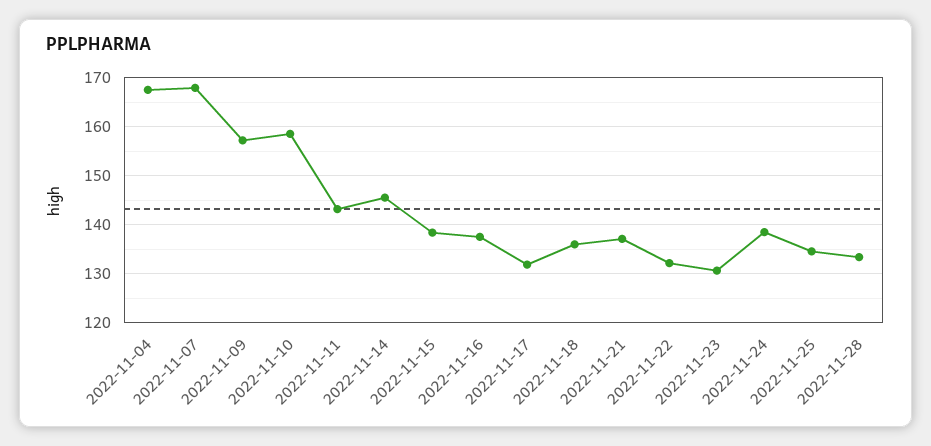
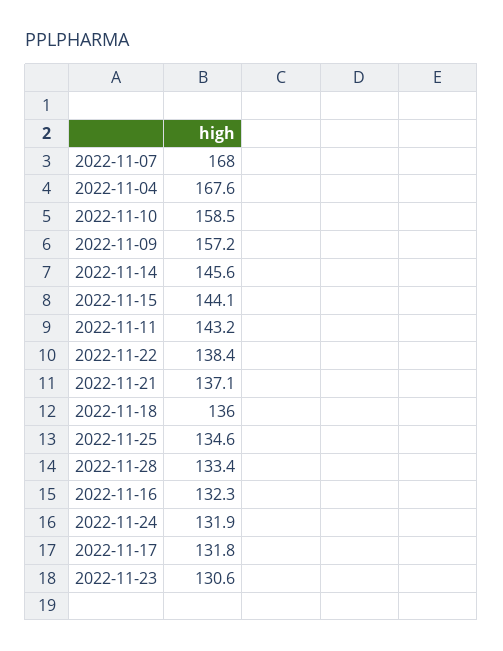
2022-11-15: 138 -> 144.1
2022-11-16: 138 -> 132.3
2022-11-22: 132 -> 138.4
2022-11-24: 138 -> 131.9

